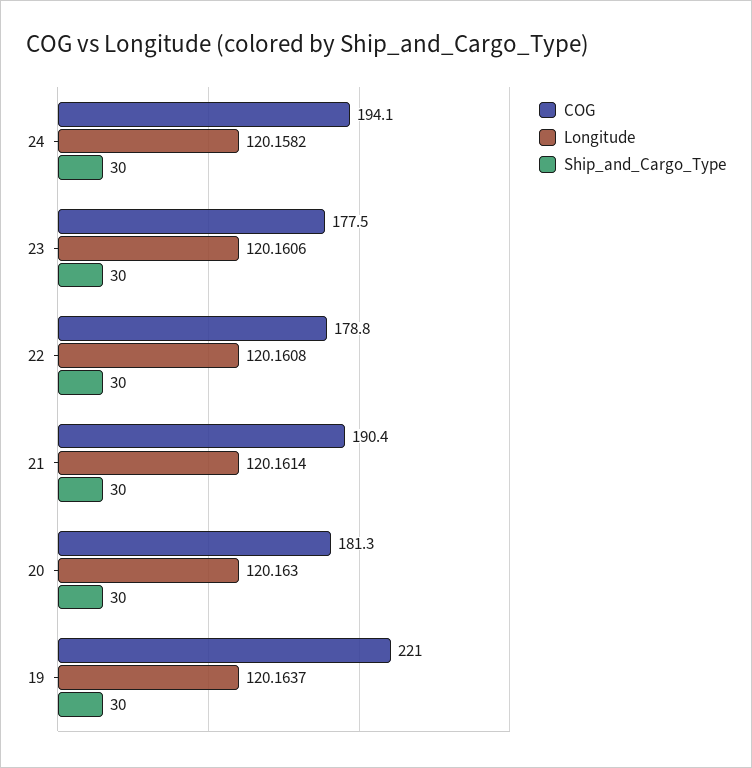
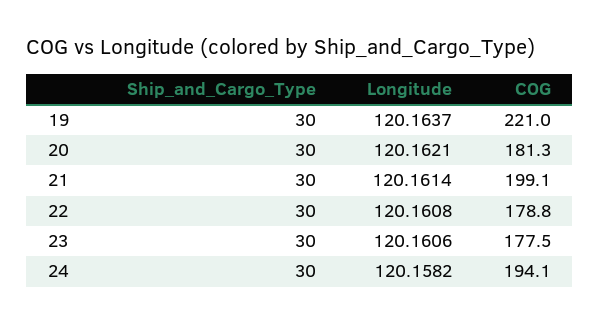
COG, 21: 190.4 -> 199.1
Longitude, 20: 120.163 -> 120.1621

